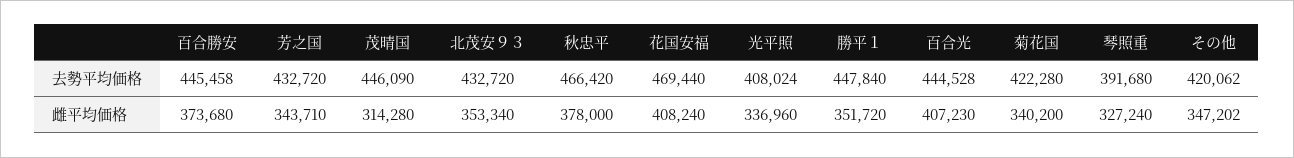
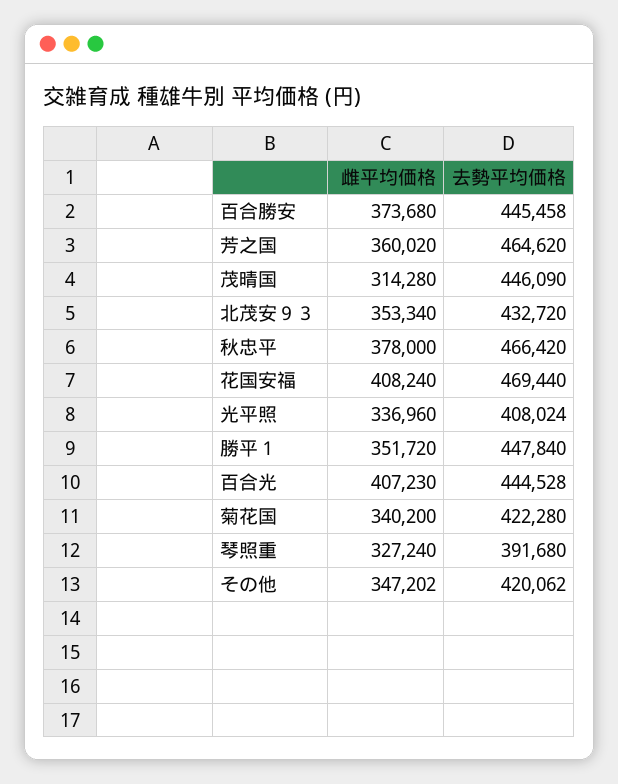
芳之国, 去勢平均価格: 432720 -> 464620
芳之国, 雌平均価格: 343710 -> 360020

